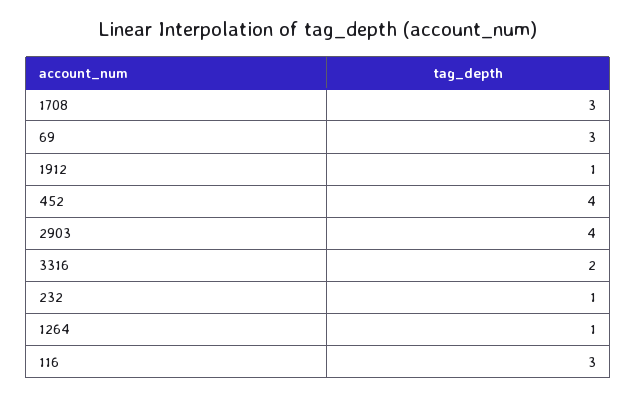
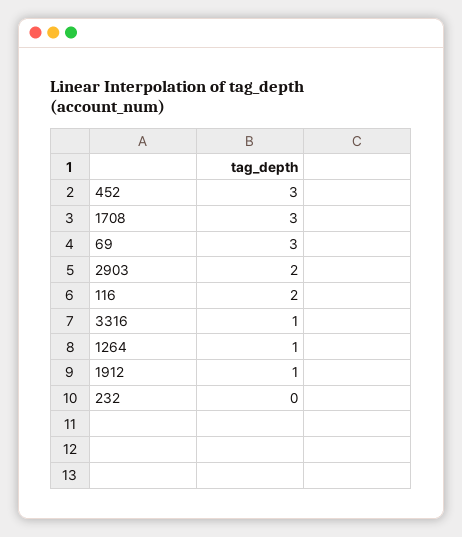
452: 4 -> 3
2903: 4 -> 2
3316: 2 -> 1
232: 1 -> 0
116: 3 -> 2

